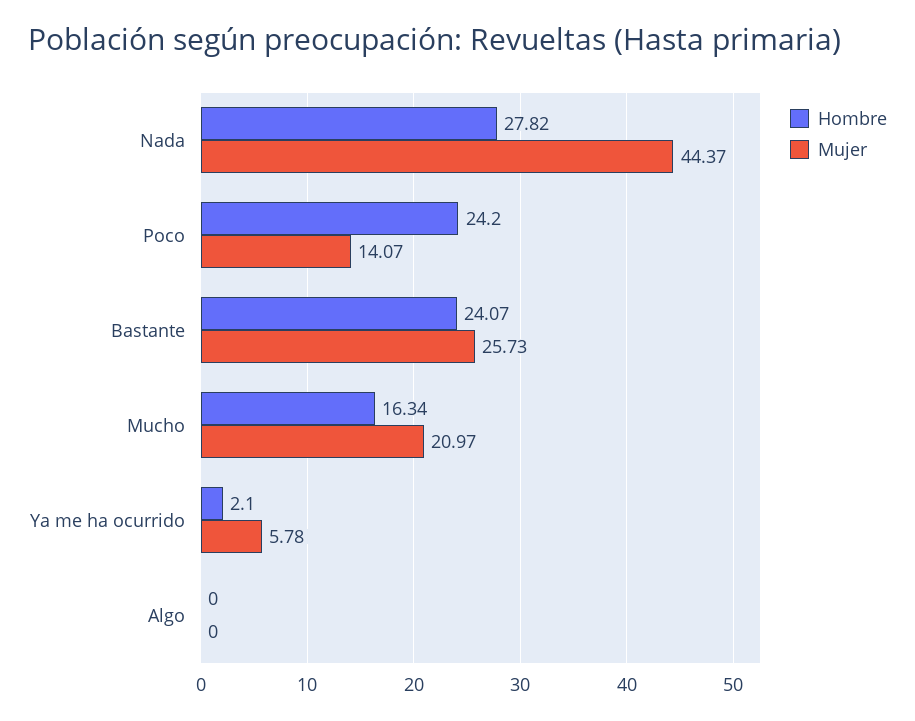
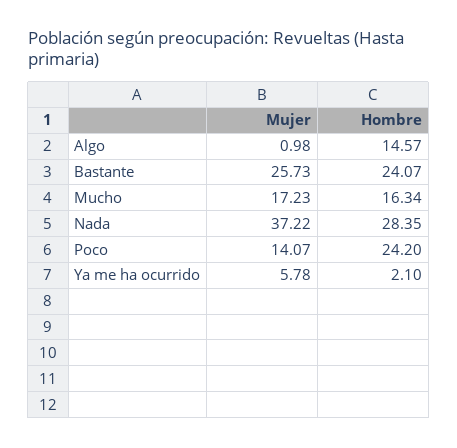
Hombre, Nada: 27.82 -> 28.35
Mujer, Nada: 44.37 -> 37.22
Mujer, Mucho: 20.97 -> 17.23
Hombre, Algo: 0 -> 14.57
Mujer, Algo: 0 -> 0.98

